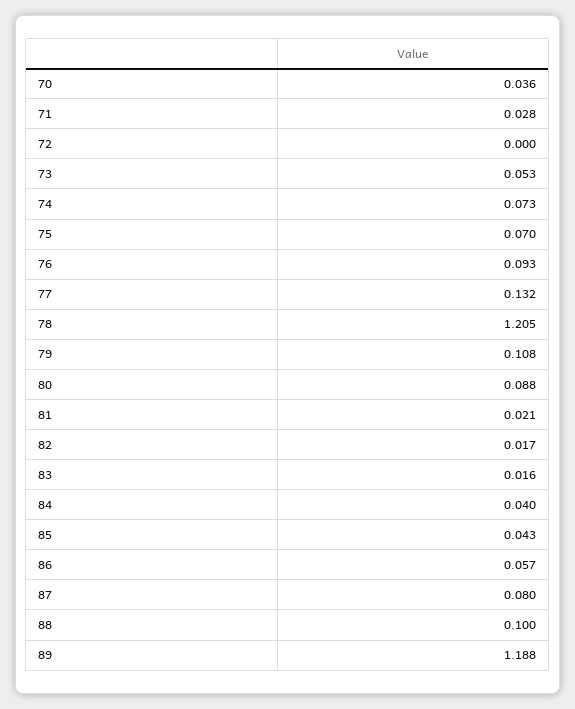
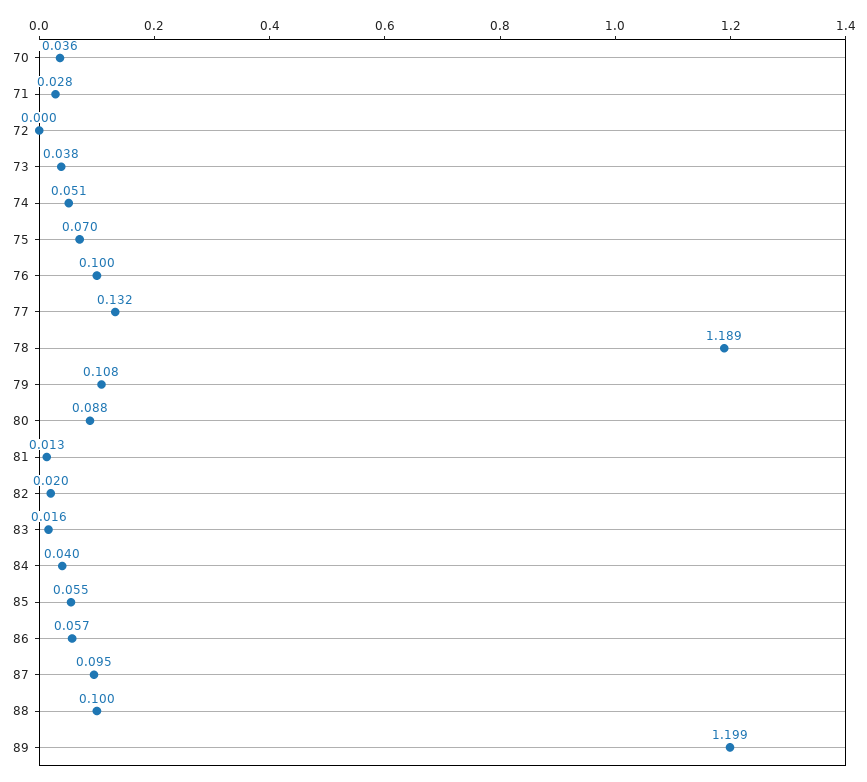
73: 0.053 -> 0.038
74: 0.073 -> 0.051
76: 0.093 -> 0.1
78: 1.205 -> 1.189
81: 0.021 -> 0.013
82: 0.017 -> 0.02
85: 0.043 -> 0.055
87: 0.08 -> 0.095
89: 1.188 -> 1.199

